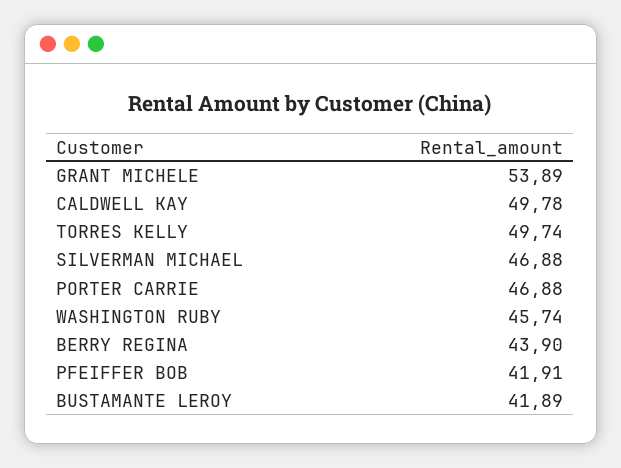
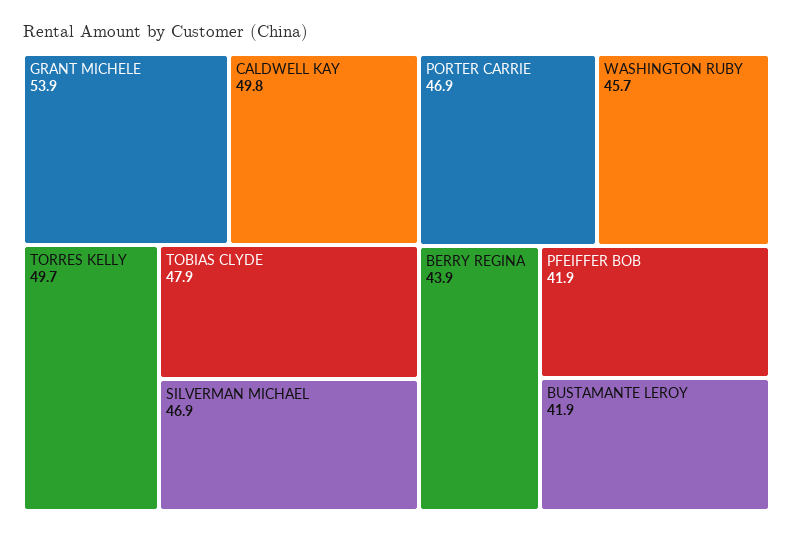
TOBIAS CLYDE: none -> 47.9

